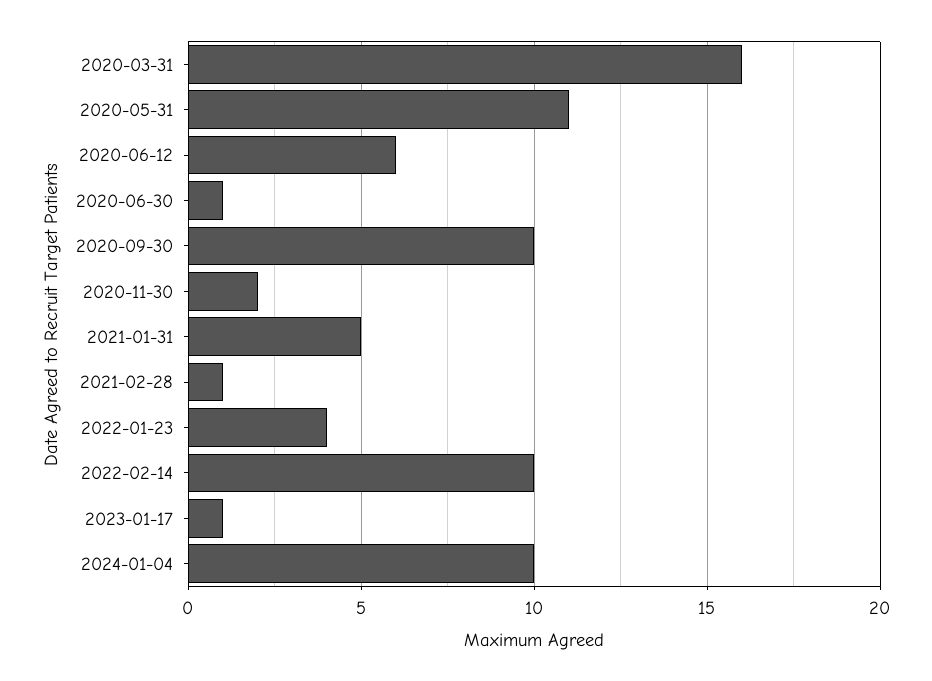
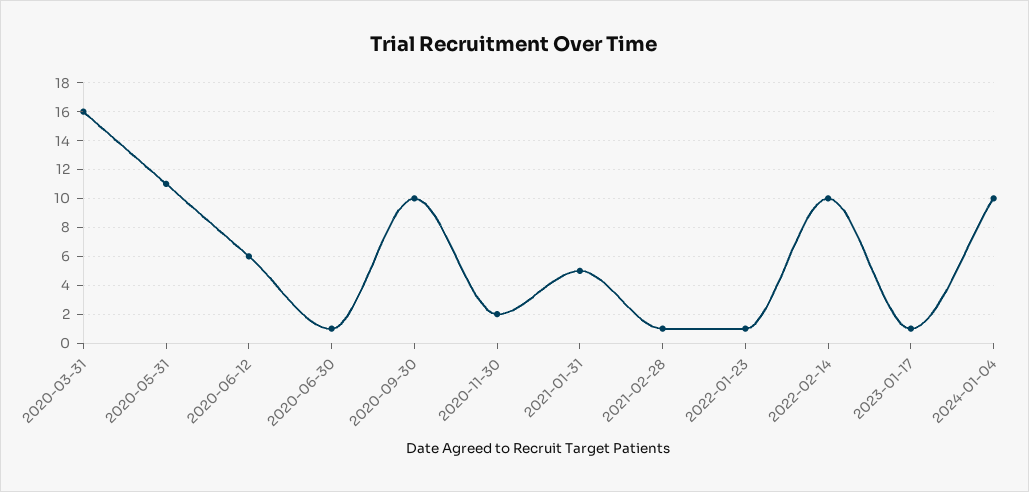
2022-01-23: 4 -> 1

